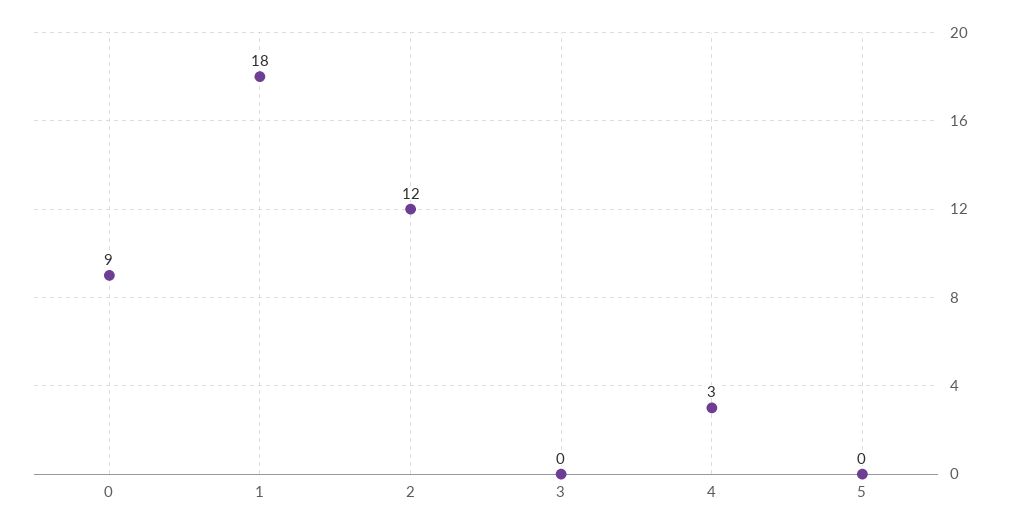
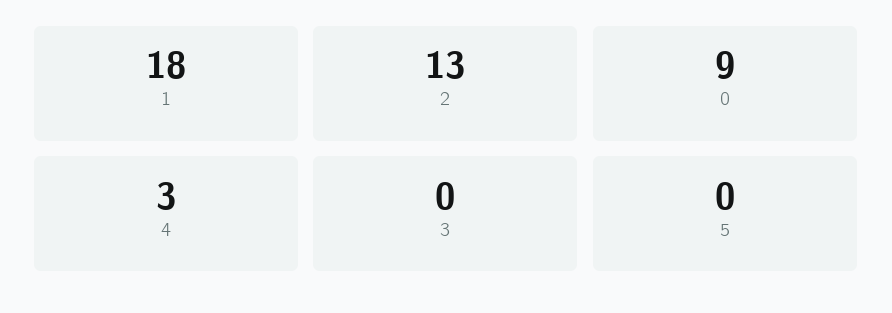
2: 12 -> 13

